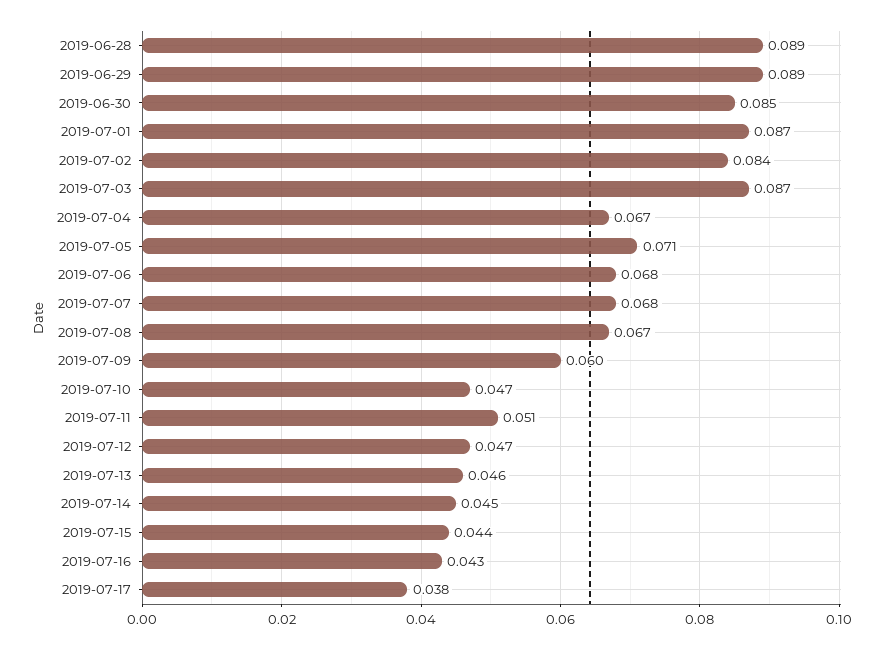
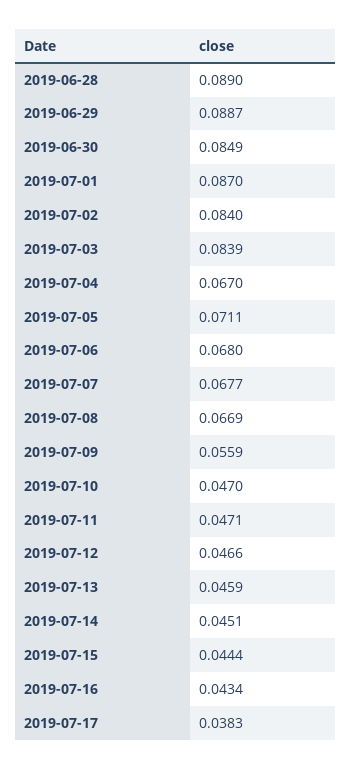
2019-07-03: 0.087 -> 0.0839
2019-07-09: 0.06 -> 0.0559
2019-07-11: 0.051 -> 0.0471

